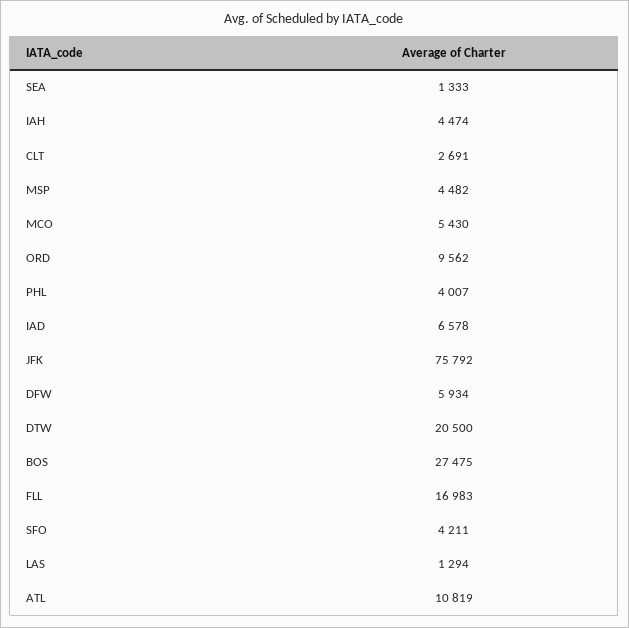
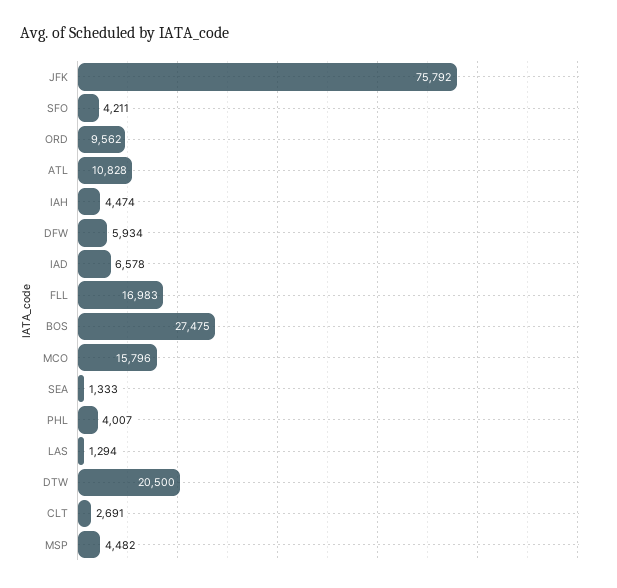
MCO: 5430 -> 15796
ATL: 10819 -> 10828

